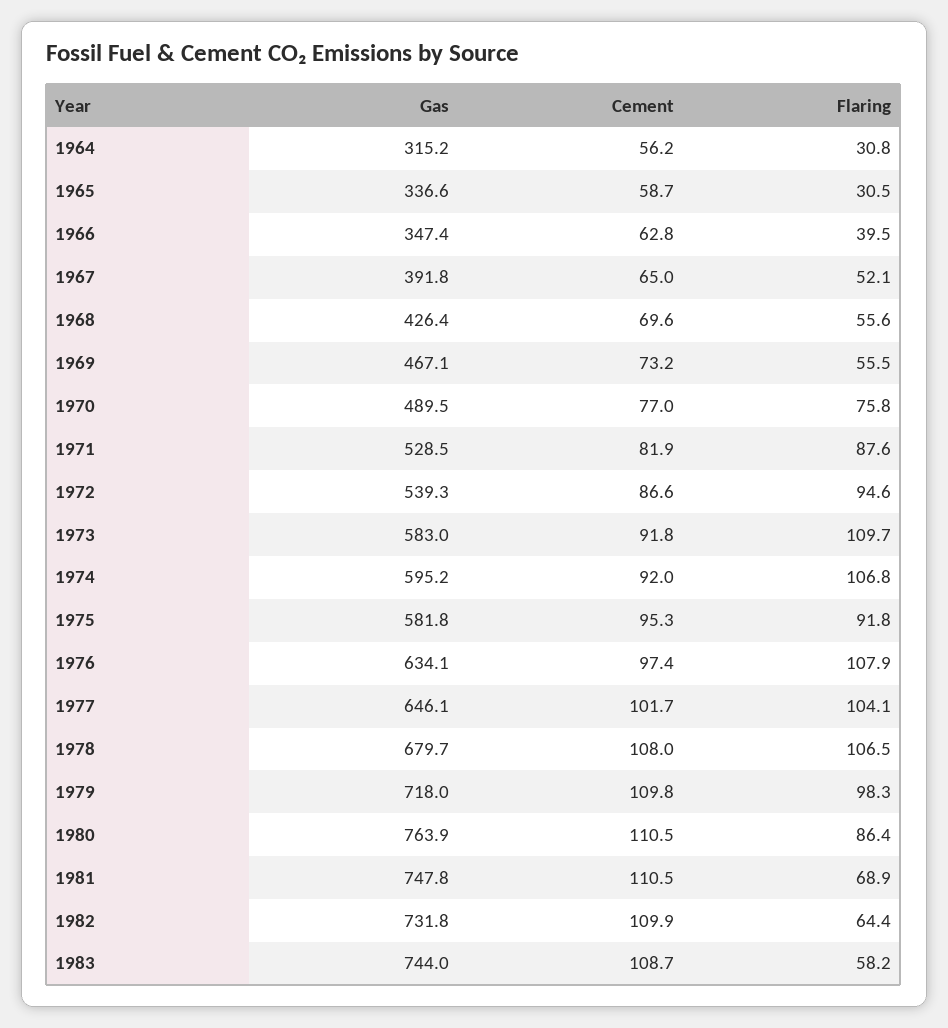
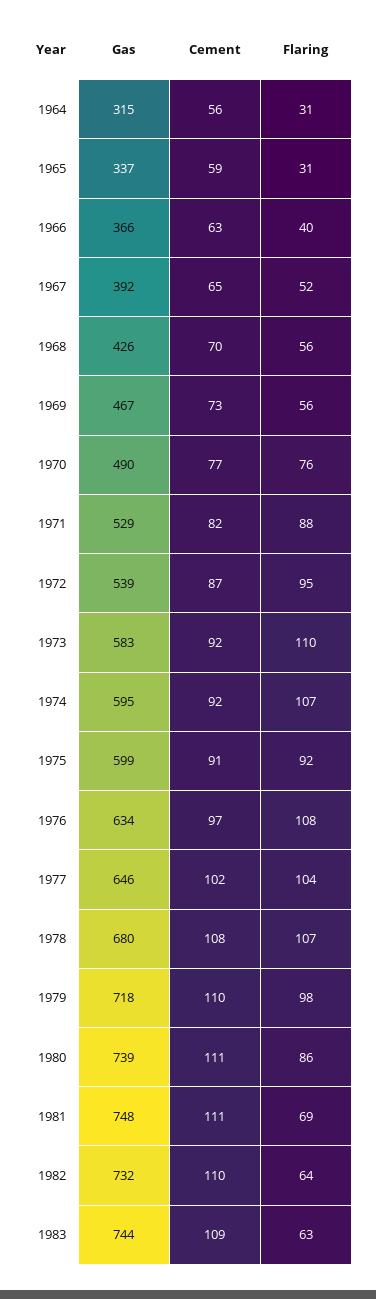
Gas, 1966: 347.4 -> 366
Gas, 1975: 581.8 -> 599
Cement, 1975: 95.3 -> 91
Gas, 1980: 763.9 -> 739
Flaring, 1983: 58.2 -> 63

